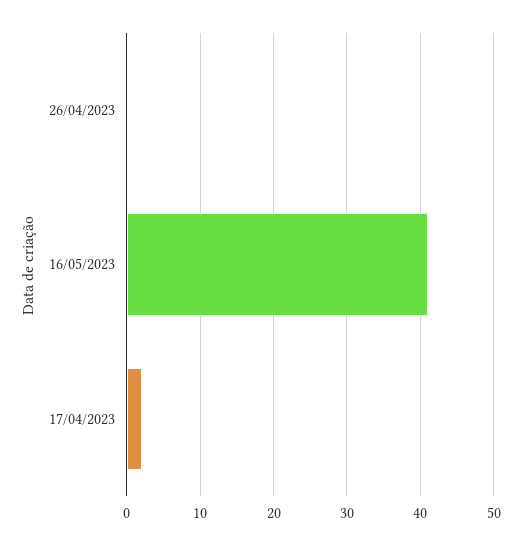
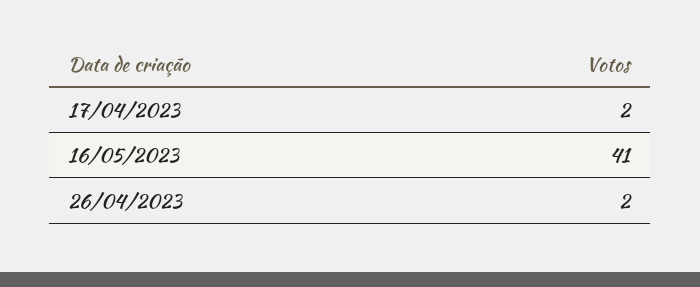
26/04/2023: 0 -> 2

